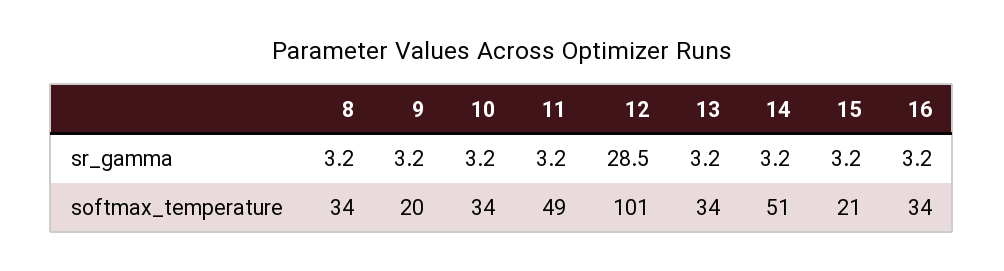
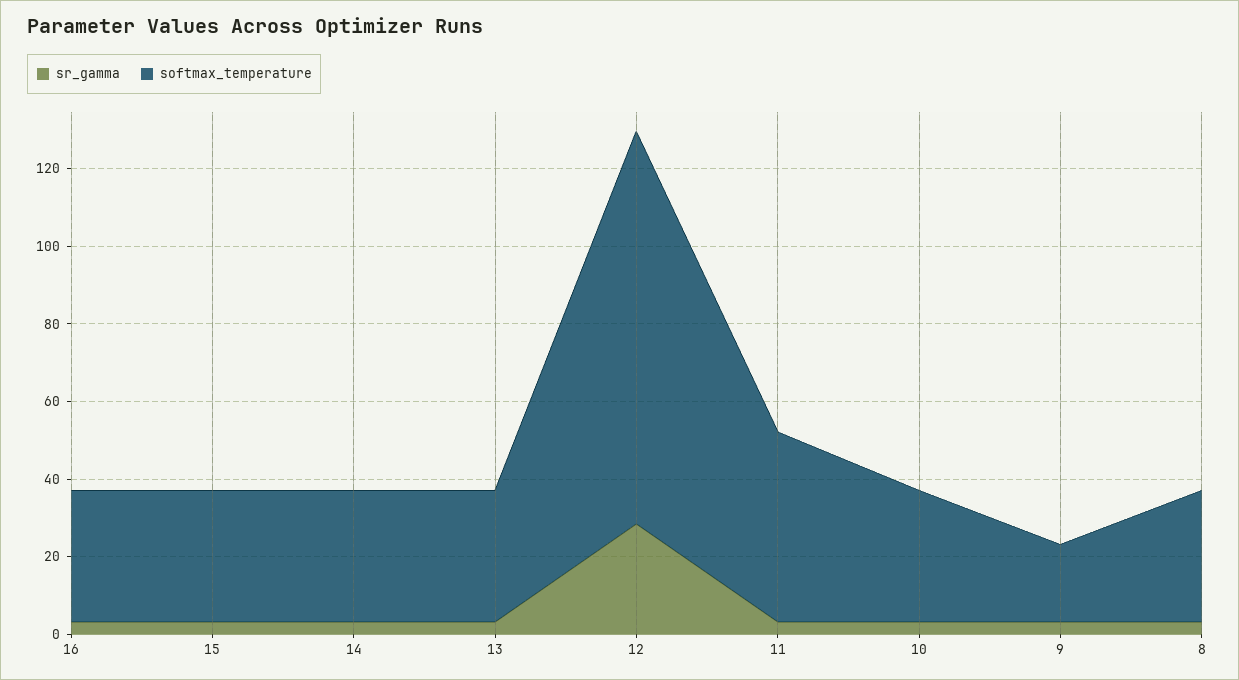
softmax_temperature, 14: 51 -> 35
softmax_temperature, 15: 21 -> 35

